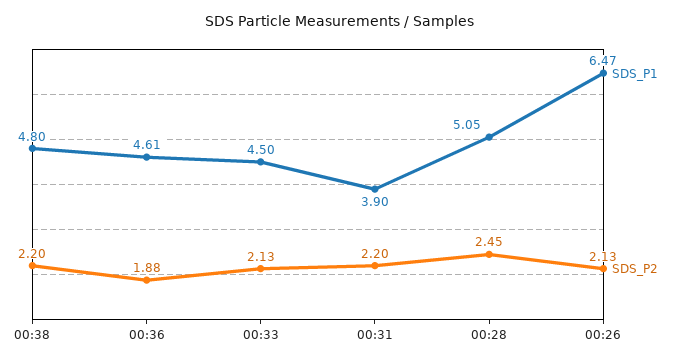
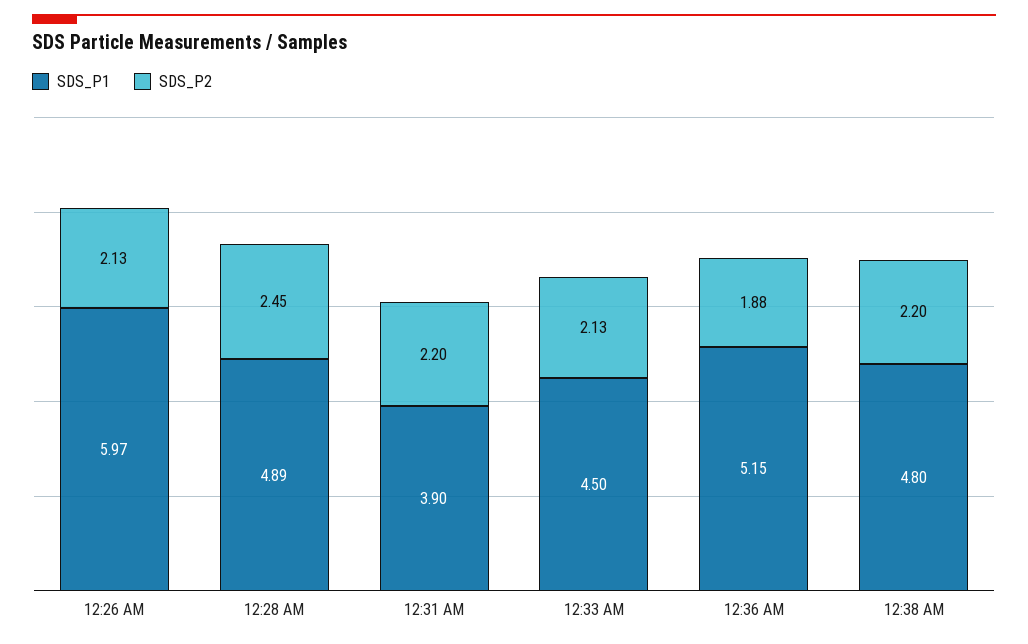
SDS_P1, 00:36: 4.61 -> 5.15
SDS_P1, 00:28: 5.05 -> 4.89
SDS_P1, 00:26: 6.47 -> 5.97

